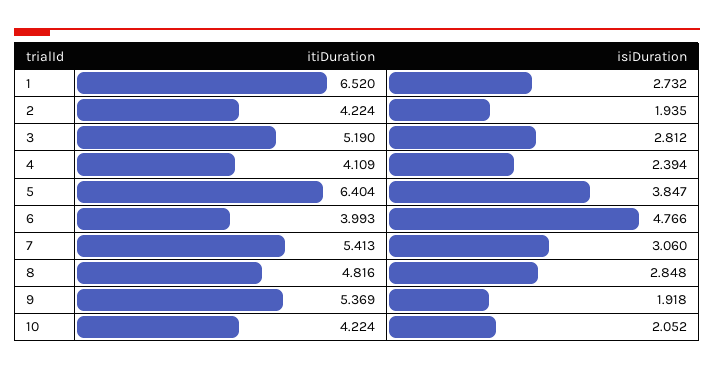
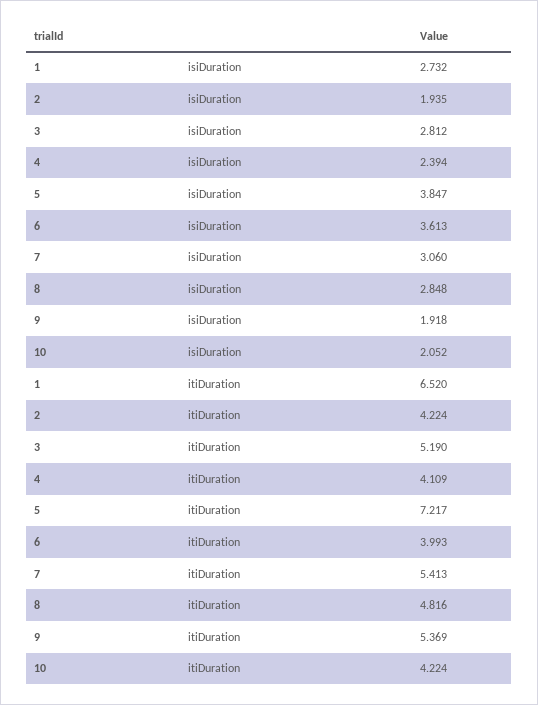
itiDuration, 5: 6.404 -> 7.217
isiDuration, 6: 4.766 -> 3.613

